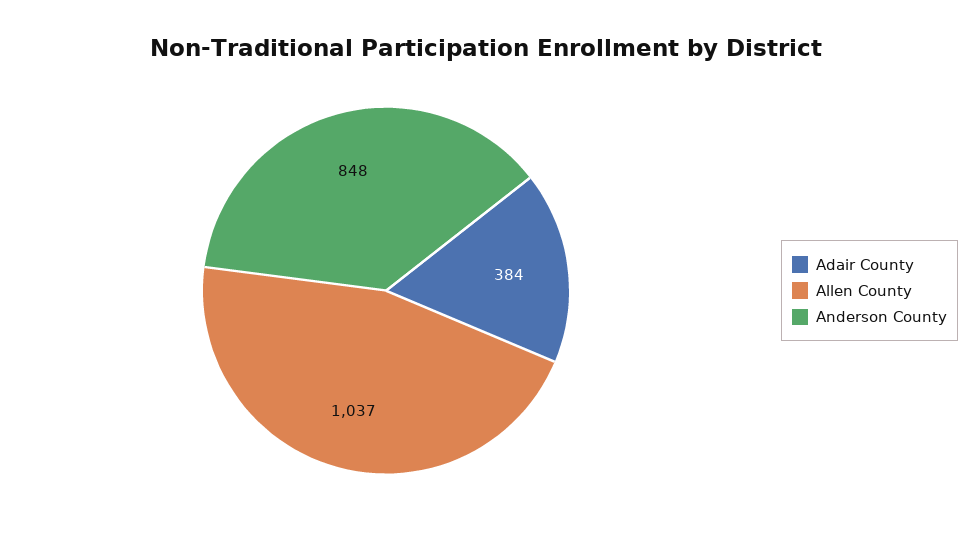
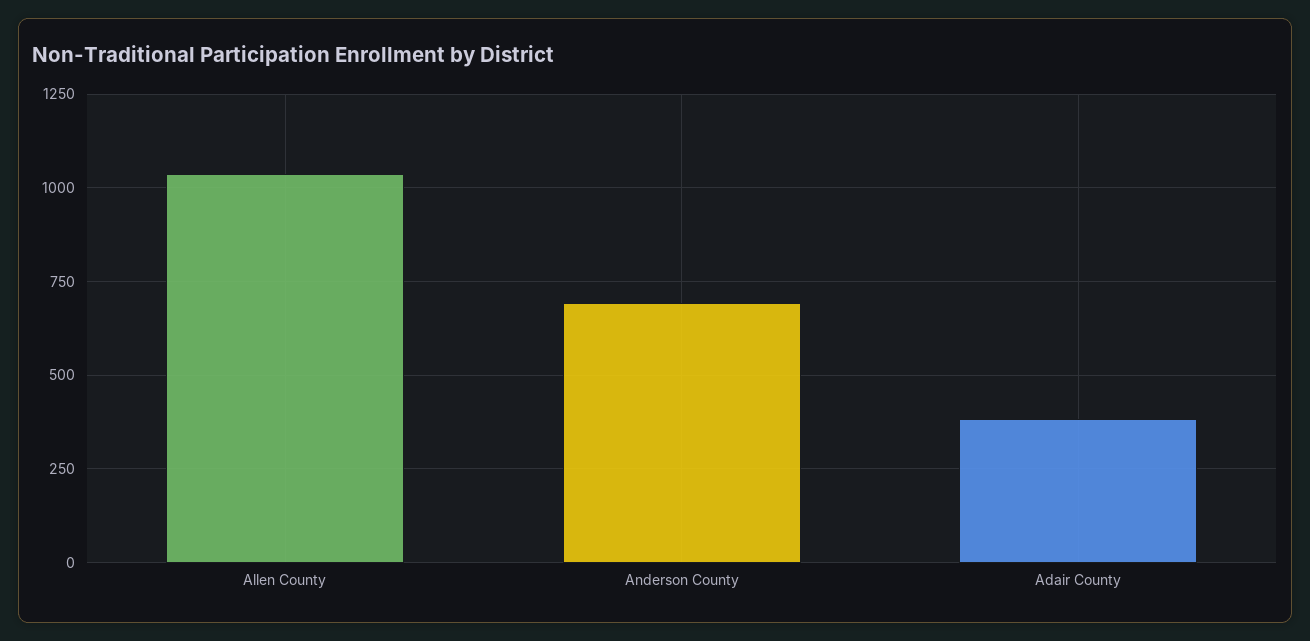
Anderson County: 848 -> 700

